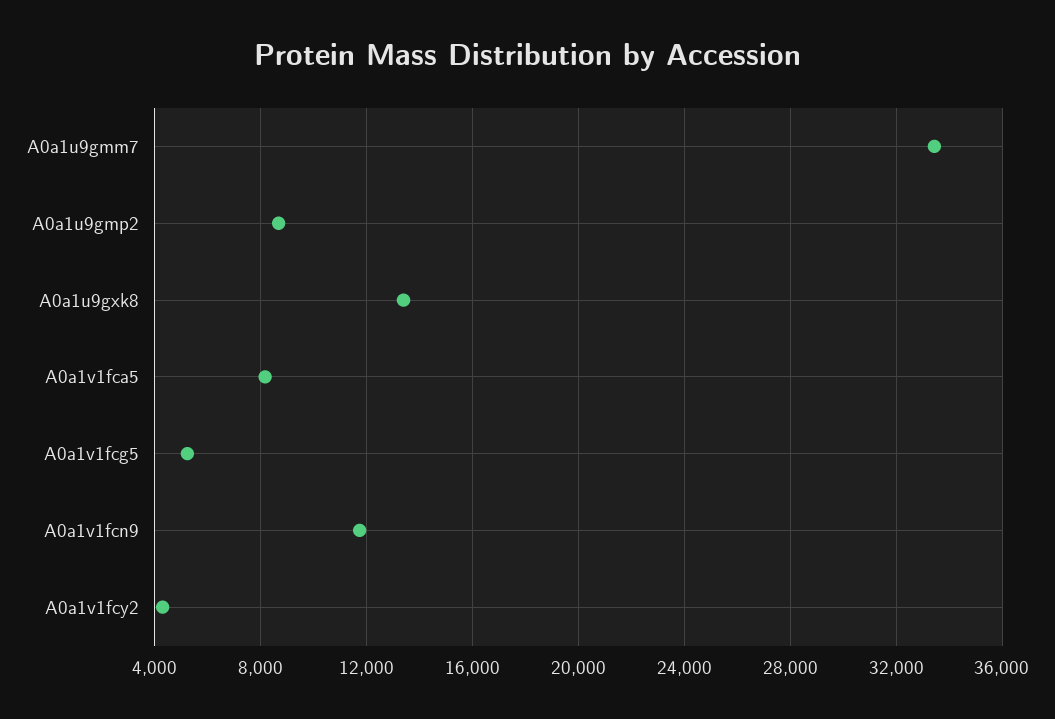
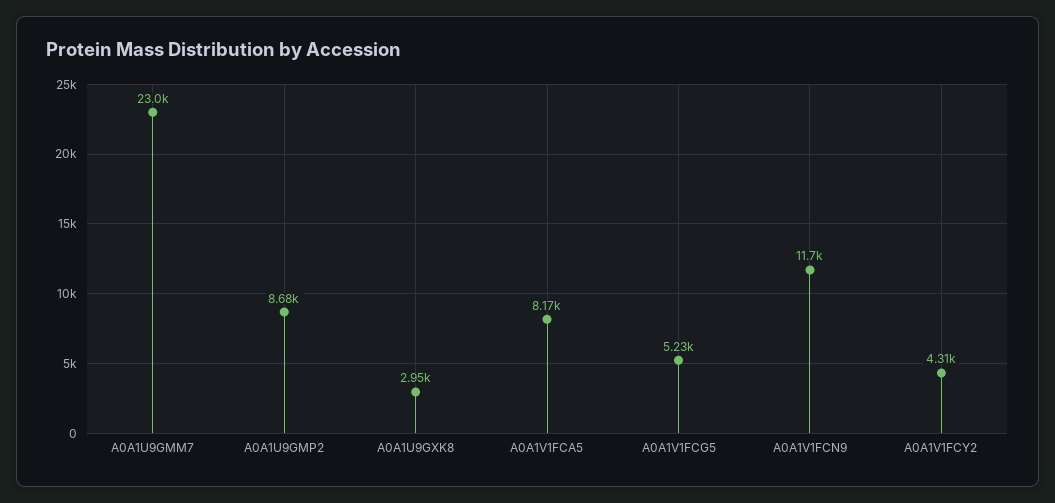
A0a1u9gmm7: 33500 -> 23000
A0a1u9gxk8: 13500 -> 2950

